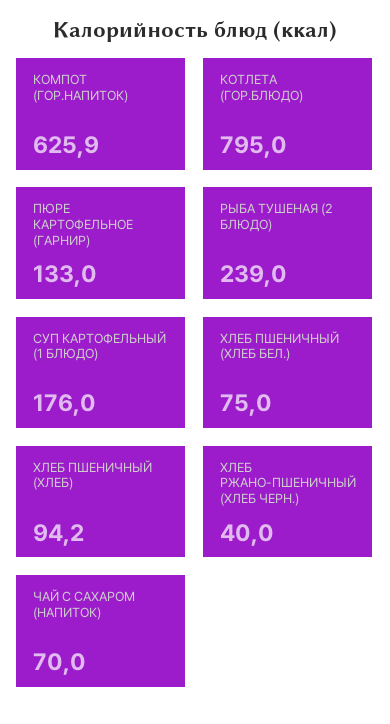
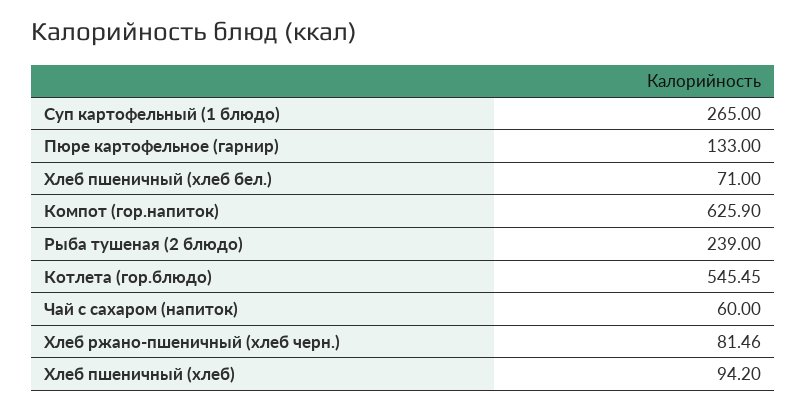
КОТЛЕТА (ГОР.БЛЮДО): 795 -> 545.45
СУП КАРТОФЕЛЬНЫЙ (1 БЛЮДО): 176 -> 265
ХЛЕБ ПШЕНИЧНЫЙ (ХЛЕБ БЕЛ.): 75 -> 71
ХЛЕБ РЖАНО-ПШЕНИЧНЫЙ (ХЛЕБ ЧЕРН.): 40 -> 81.46
ЧАЙ С САХАРОМ (НАПИТОК): 70 -> 60

